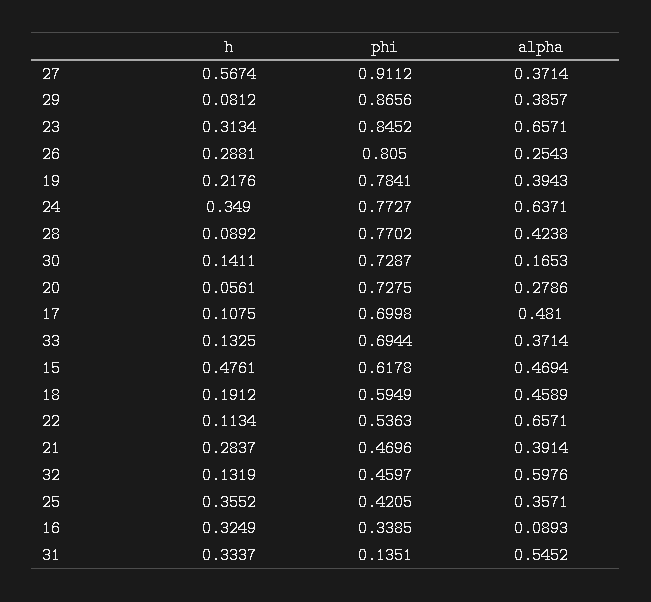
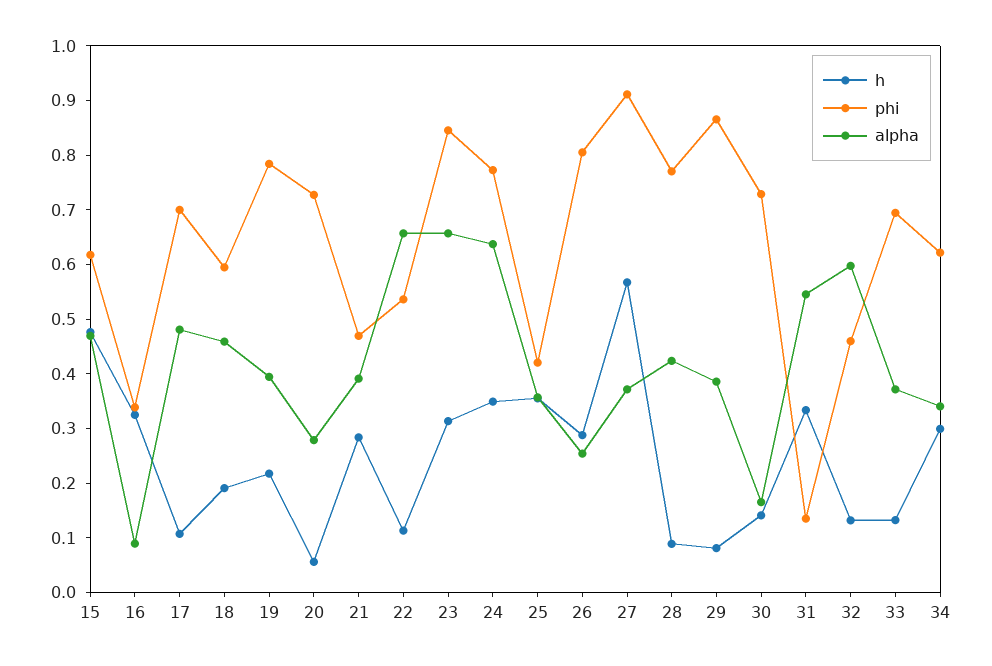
h, 34: none -> 0.3
phi, 34: none -> 0.62
alpha, 34: none -> 0.34

